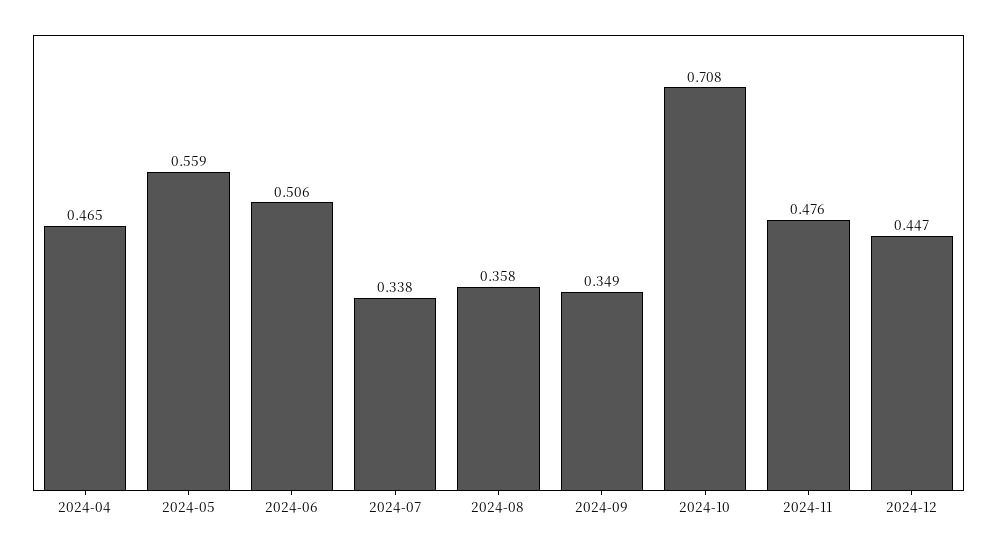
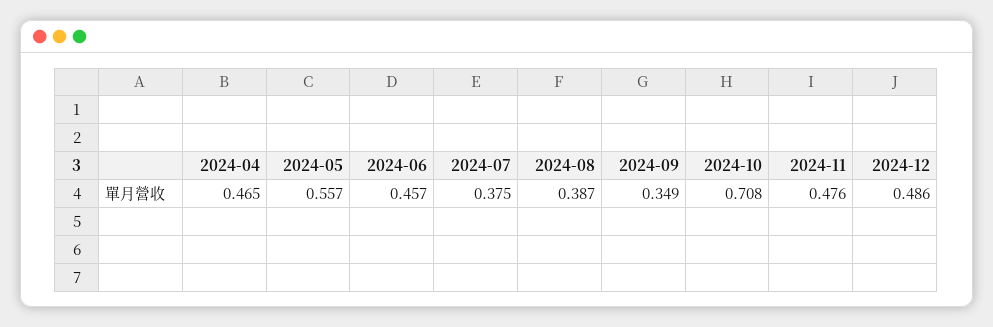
2024-05: 0.559 -> 0.557
2024-06: 0.506 -> 0.457
2024-07: 0.338 -> 0.375
2024-08: 0.358 -> 0.387
2024-12: 0.447 -> 0.486

